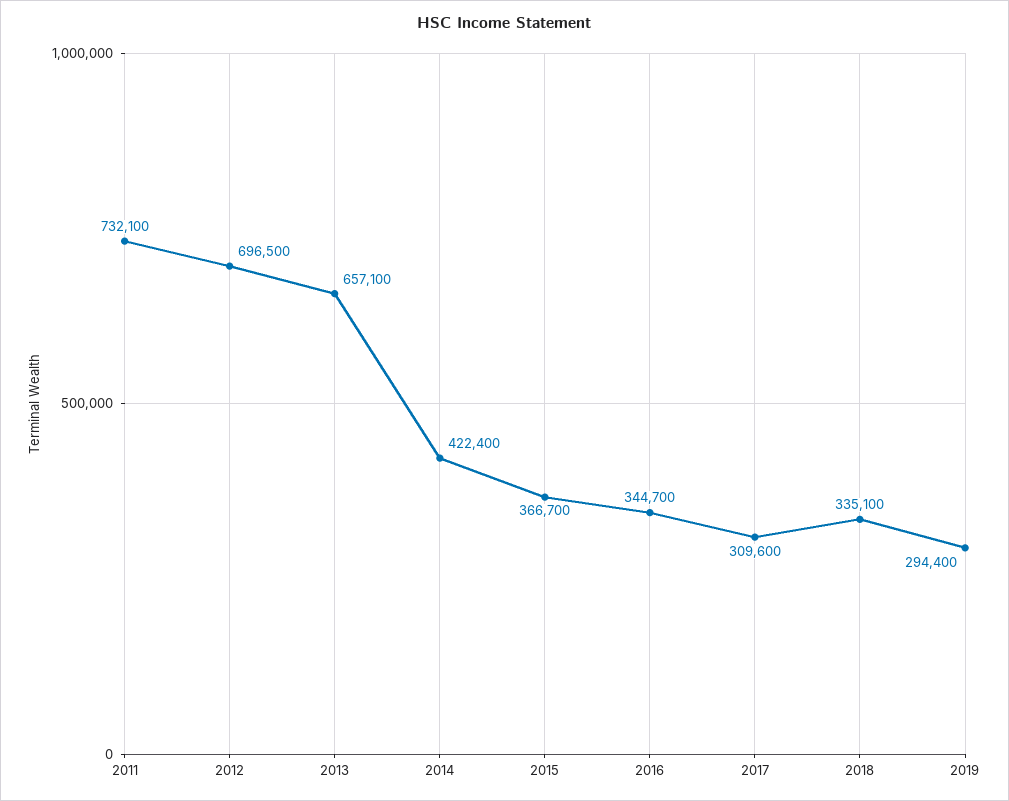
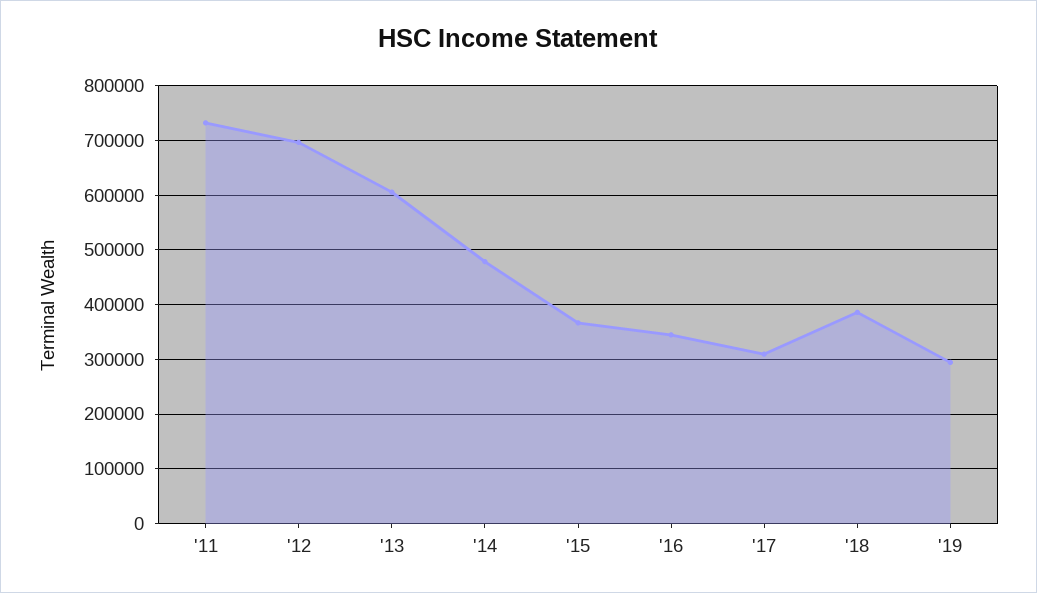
2013: 657100 -> 600000
2014: 422400 -> 480000
2018: 335100 -> 380000

